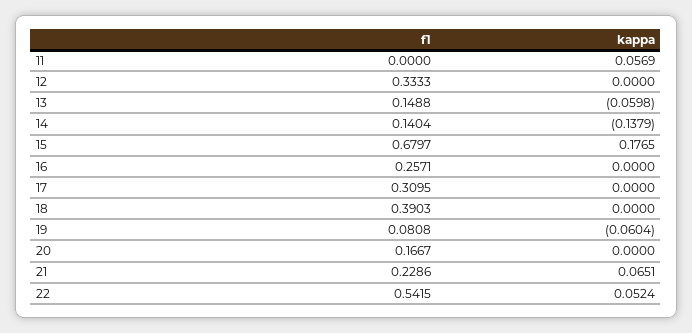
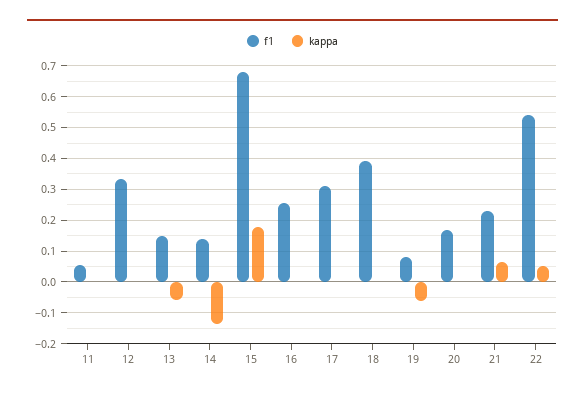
f1, 11: 0 -> 0.06
kappa, 11: 0.0569 -> 0

